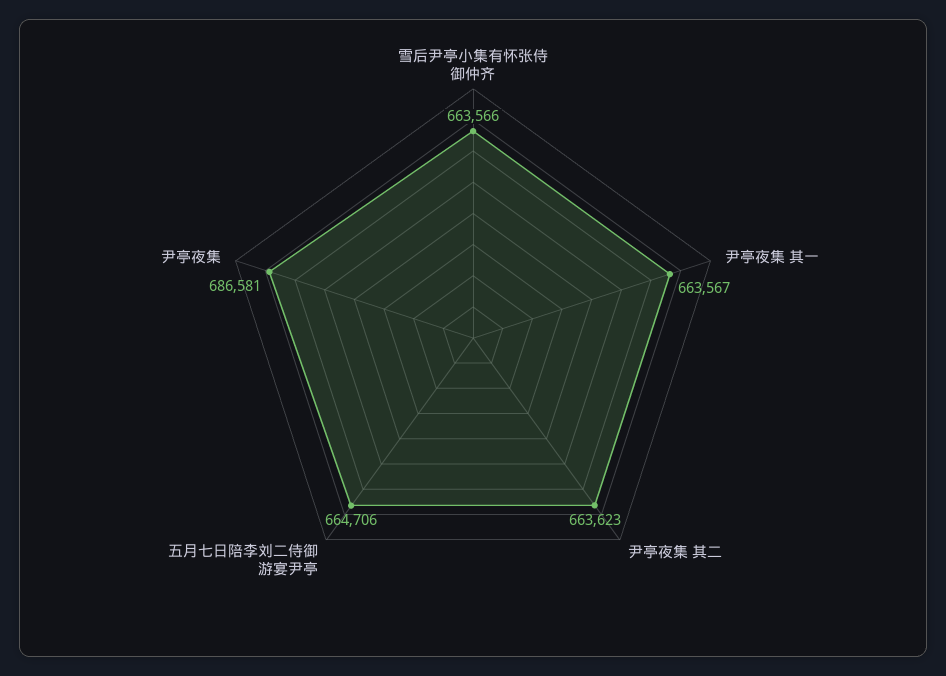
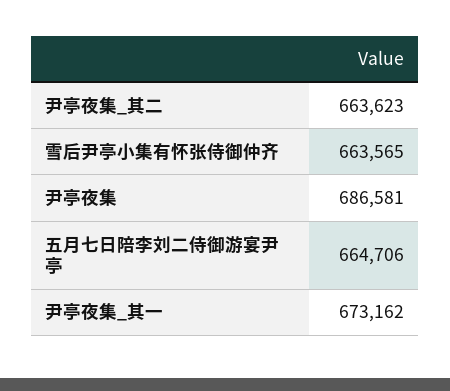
雪后尹亭小集有怀张侍御仲齐: 663566 -> 663565
尹亭夜集 其一: 663567 -> 673162

